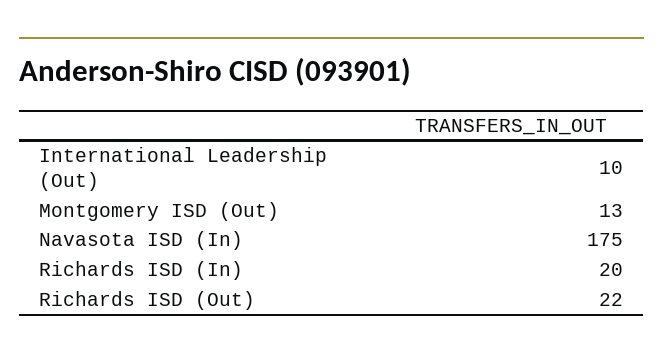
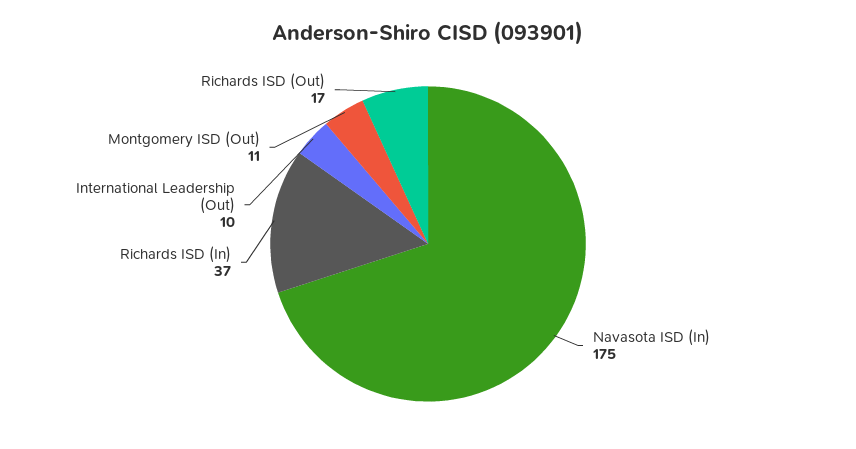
Montgomery ISD (Out): 13 -> 11
Richards ISD (In): 20 -> 37
Richards ISD (Out): 22 -> 17

